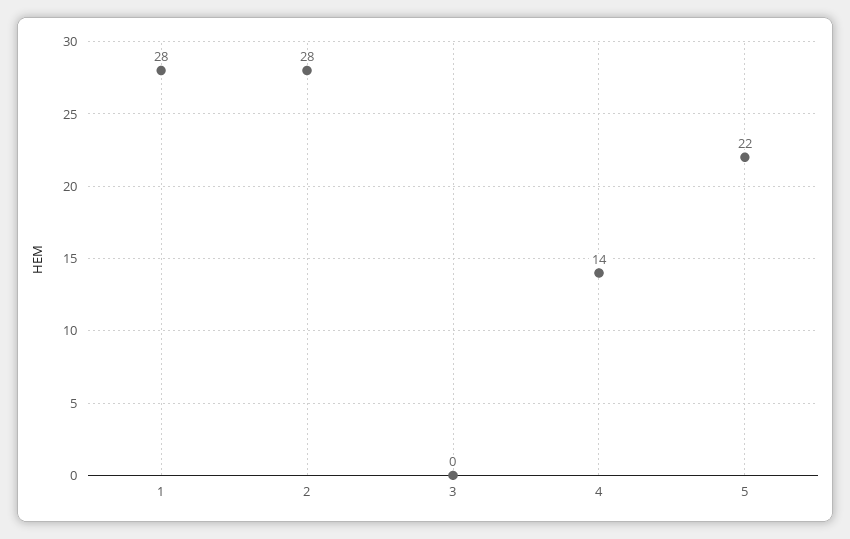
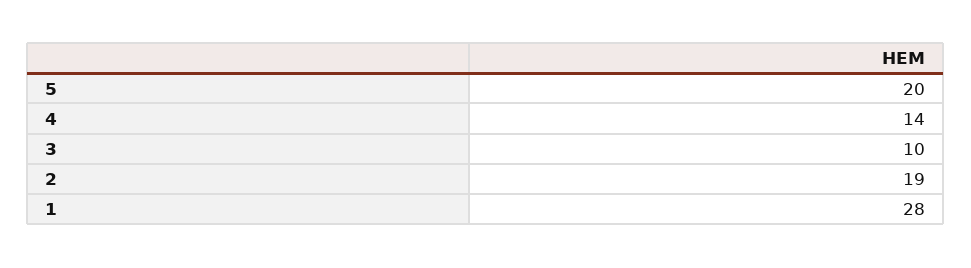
2: 28 -> 19
3: 0 -> 10
5: 22 -> 20

